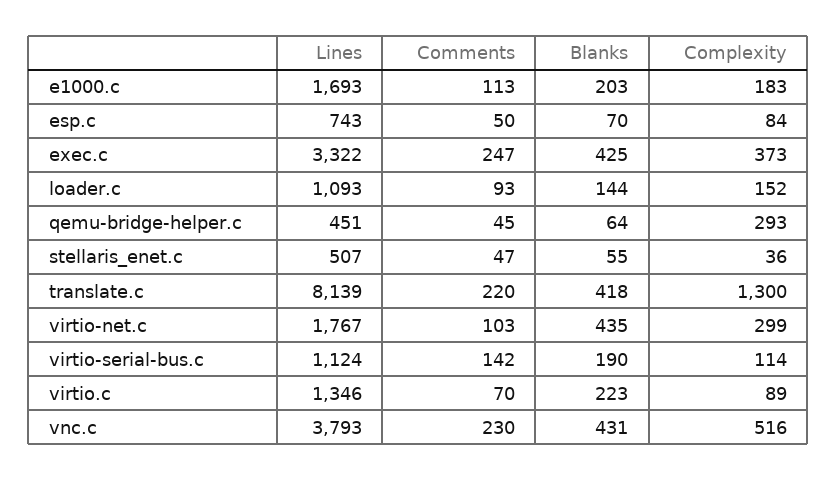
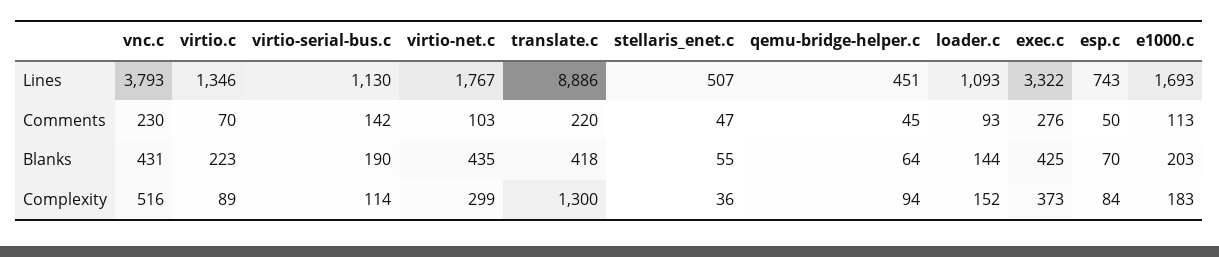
Comments, exec.c: 247 -> 276
Complexity, qemu-bridge-helper.c: 293 -> 94
Lines, translate.c: 8139 -> 8886
Lines, virtio-serial-bus.c: 1124 -> 1130

